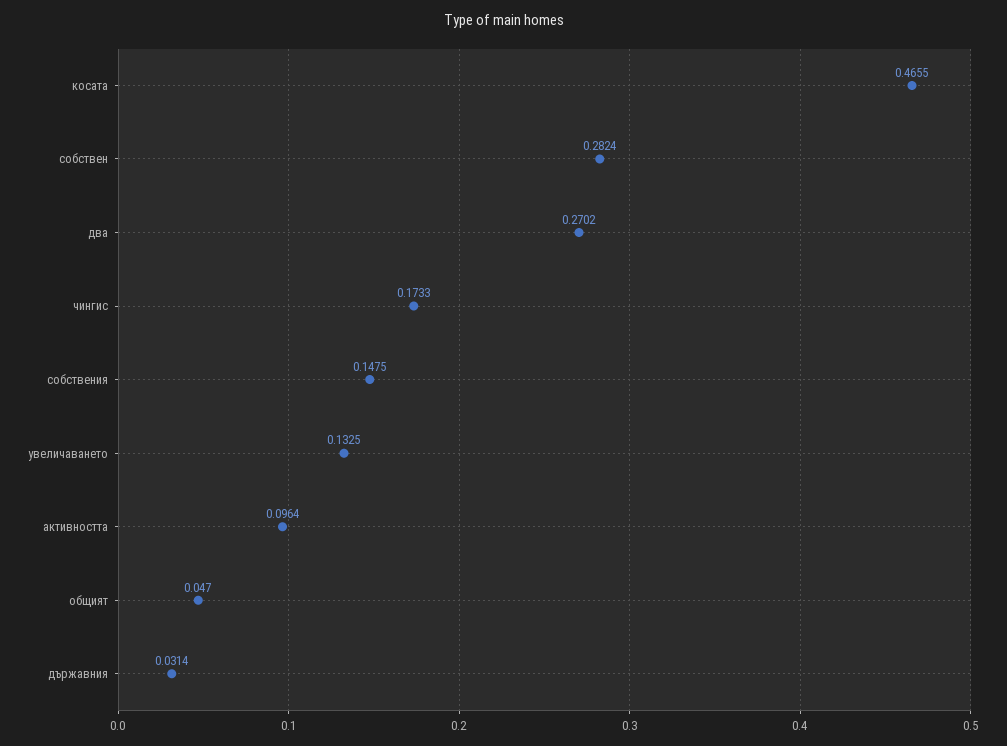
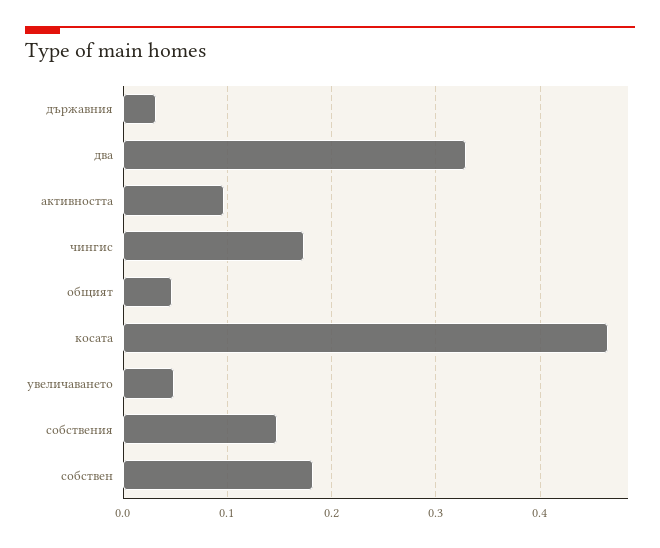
собствен: 0.2824 -> 0.18
два: 0.2702 -> 0.33
увеличаването: 0.1325 -> 0.05

